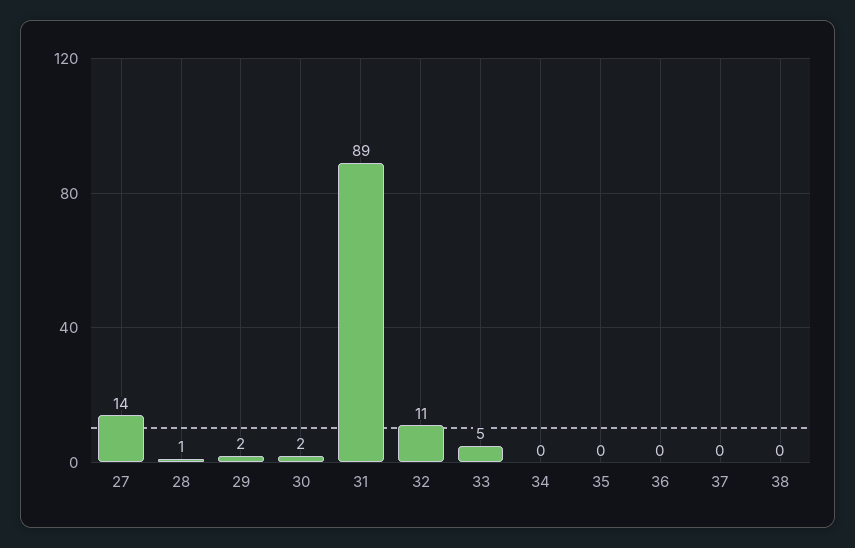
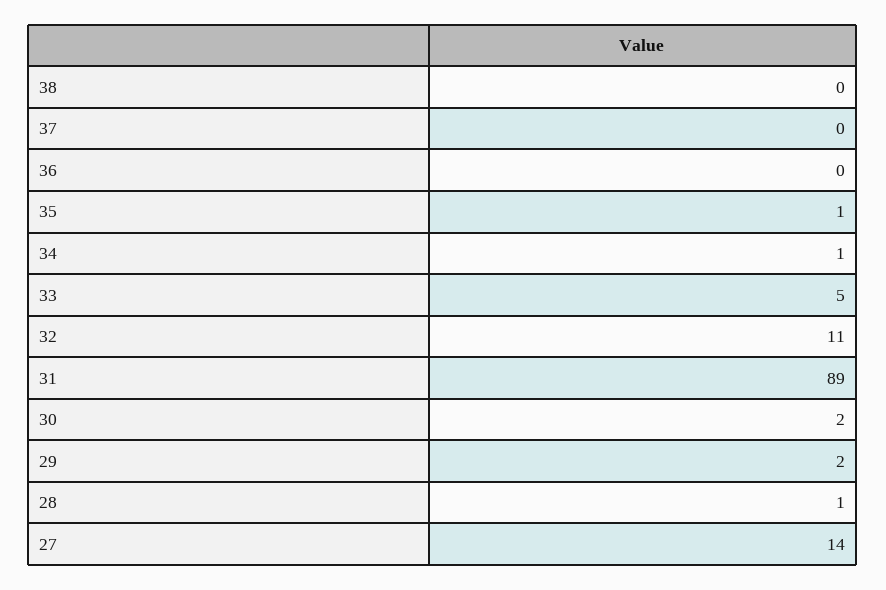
34: 0 -> 1
35: 0 -> 1

